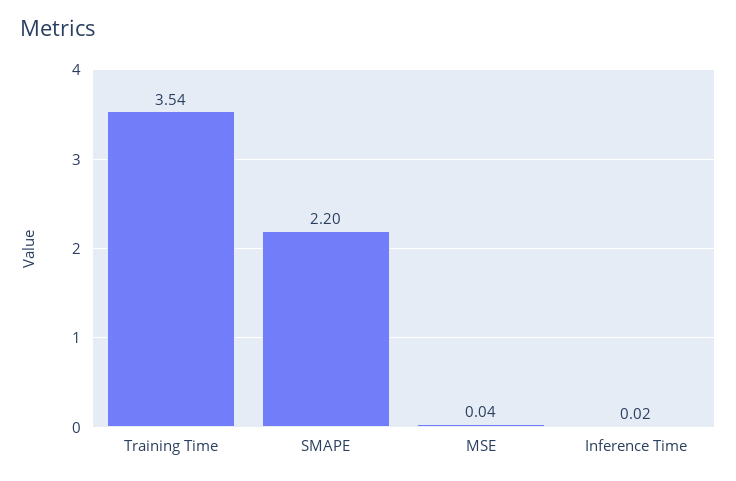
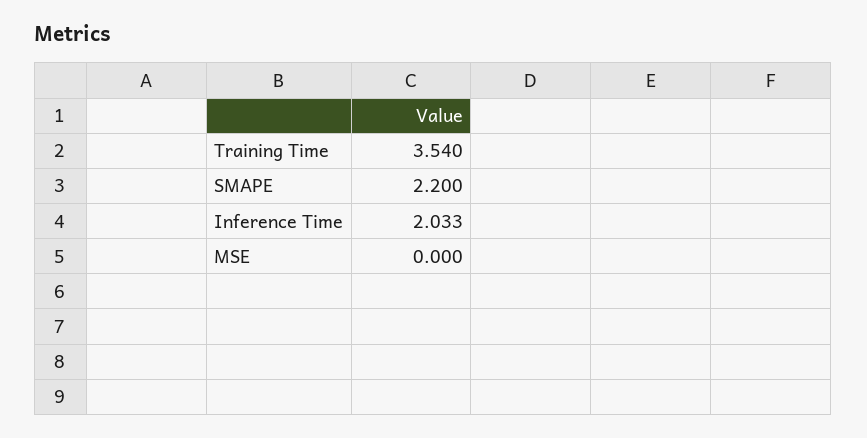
MSE: 0.04 -> 0
Inference Time: 0.02 -> 2.033

